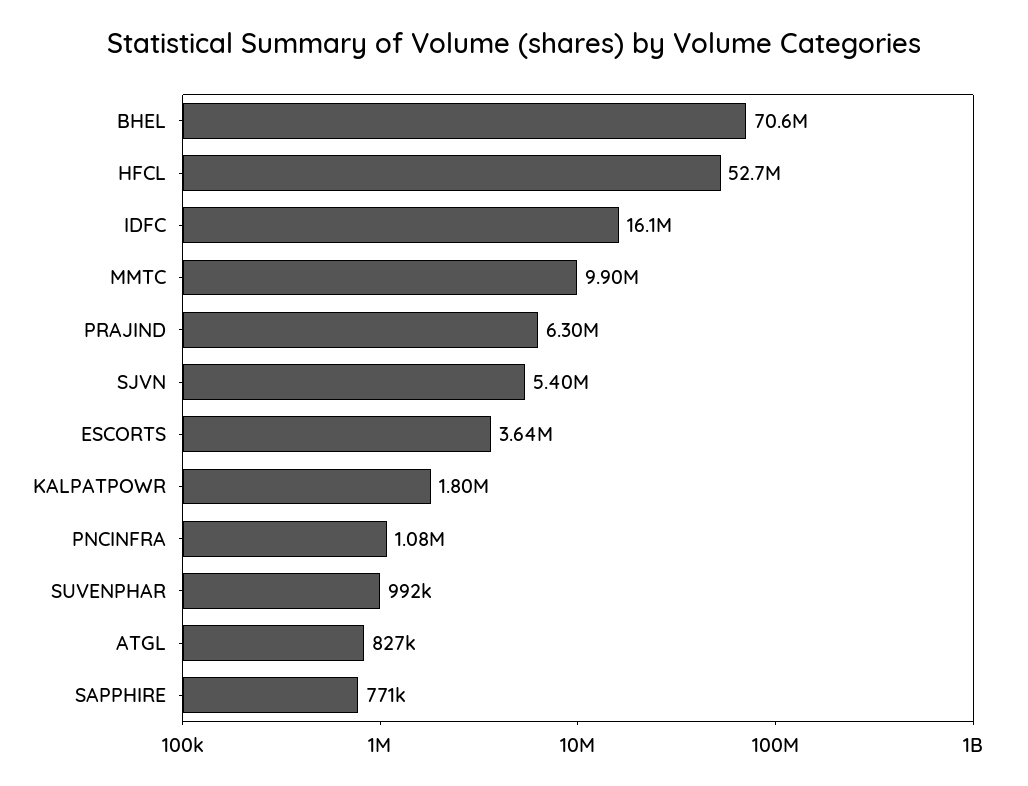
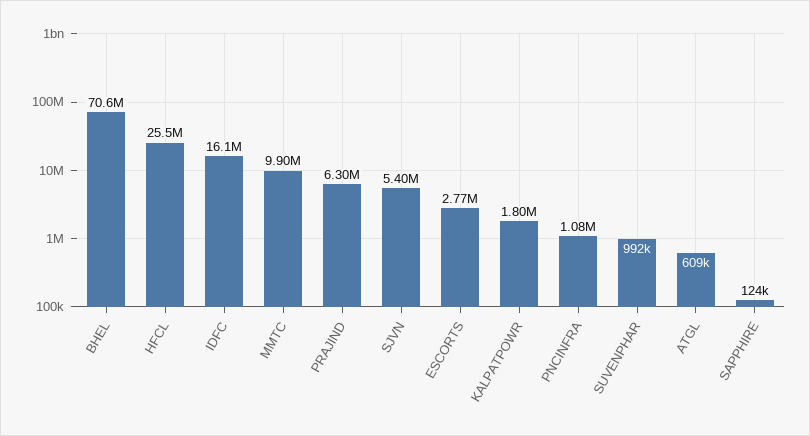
HFCL: 52700000 -> 25500000
ESCORTS: 3640000 -> 2770000
ATGL: 827000 -> 609000
SAPPHIRE: 771000 -> 124000

